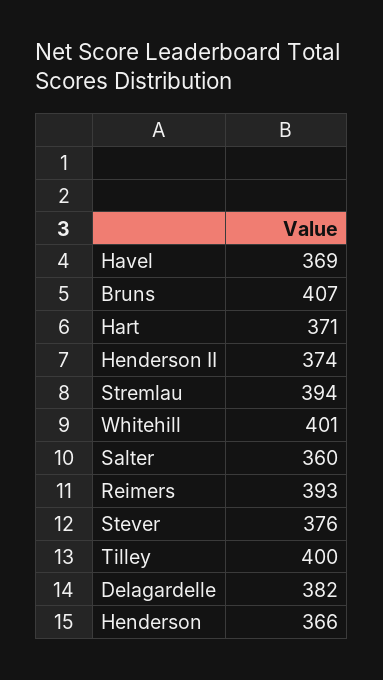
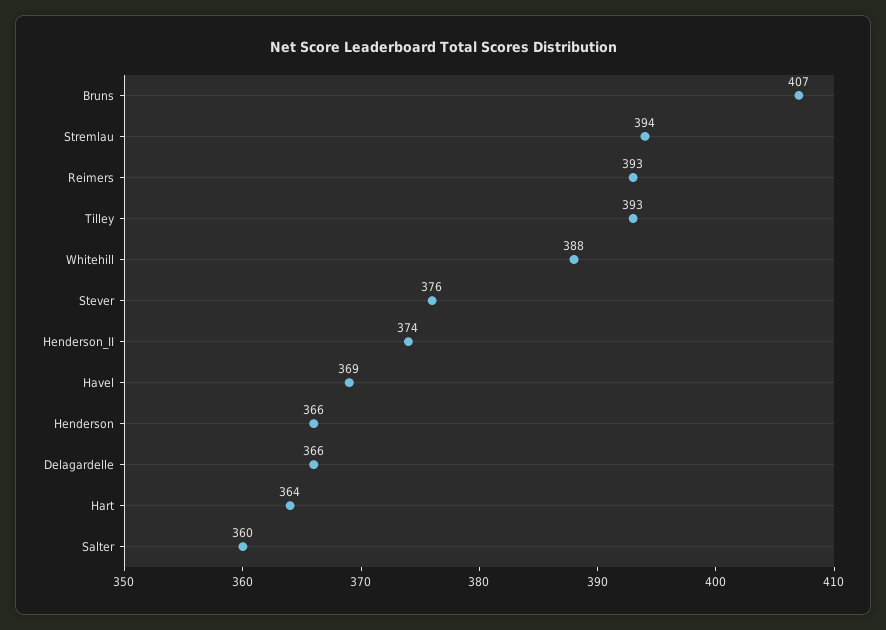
Hart: 371 -> 364
Whitehill: 401 -> 388
Tilley: 400 -> 393
Delagardelle: 382 -> 366

